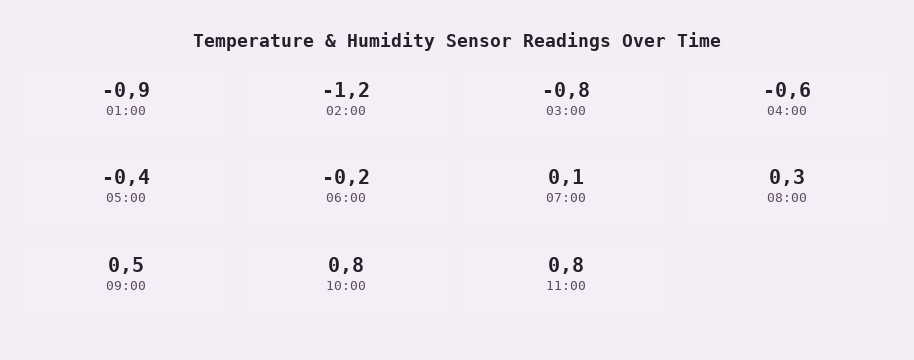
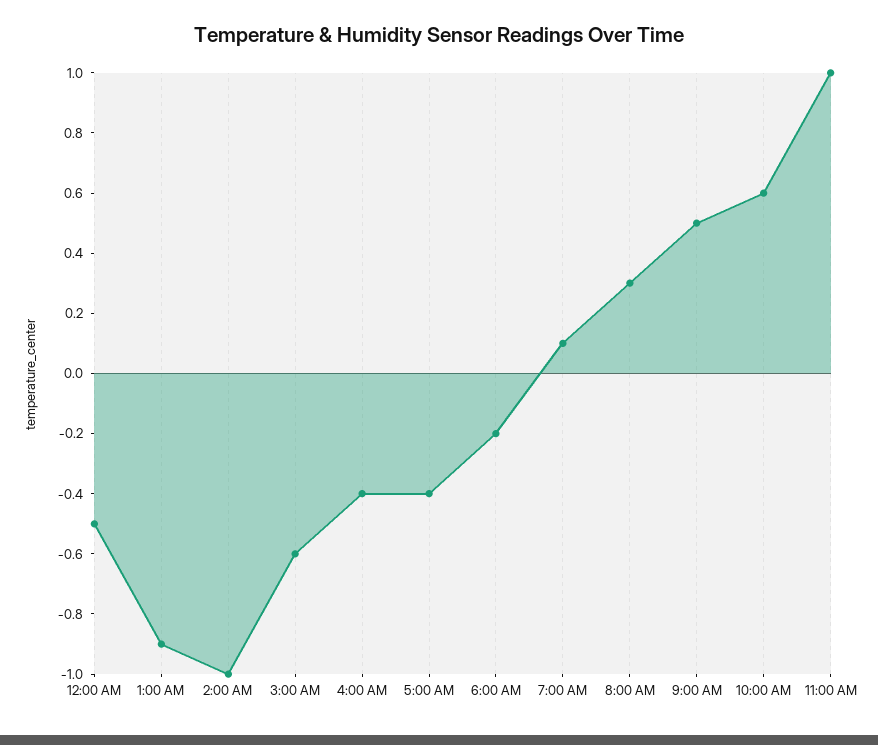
02:00: -1.2 -> -1
03:00: -0.8 -> -0.6
04:00: -0.6 -> -0.4
10:00: 0.8 -> 0.6
11:00: 0.8 -> 1
12:00 AM: none -> -0.5

